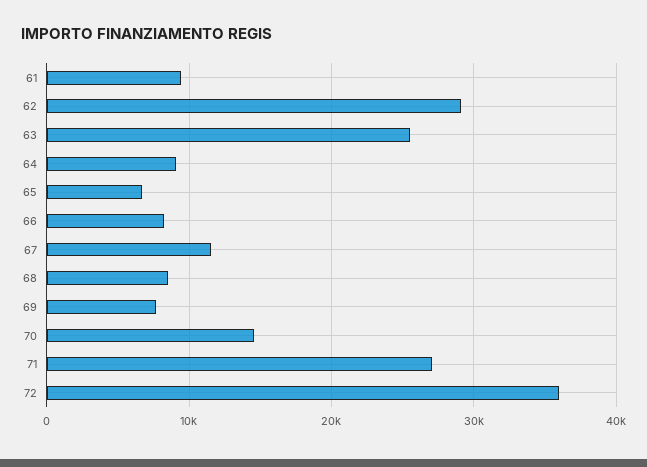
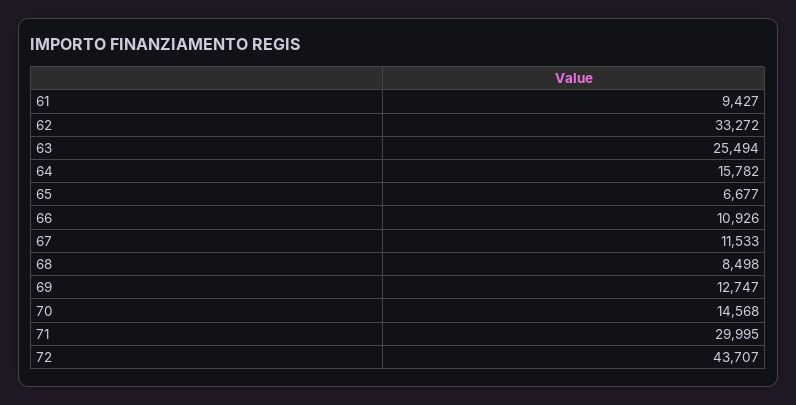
62: 29000 -> 33272
64: 9000 -> 15782
66: 8000 -> 10926
69: 8000 -> 12747
71: 27000 -> 29995
72: 36000 -> 43707

